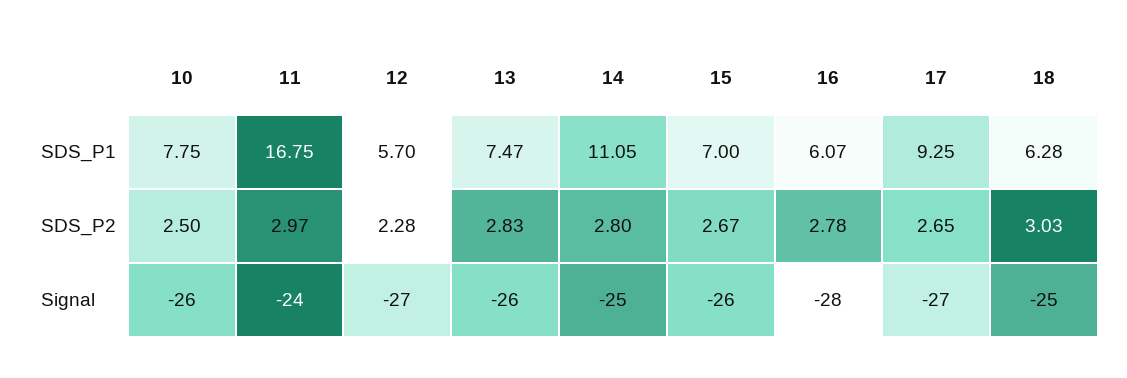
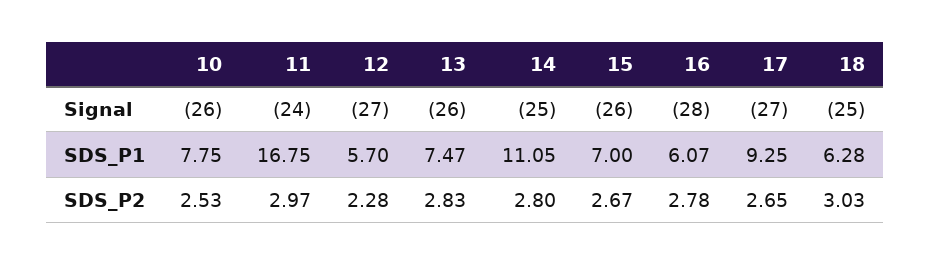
10, SDS_P2: 2.5 -> 2.53

